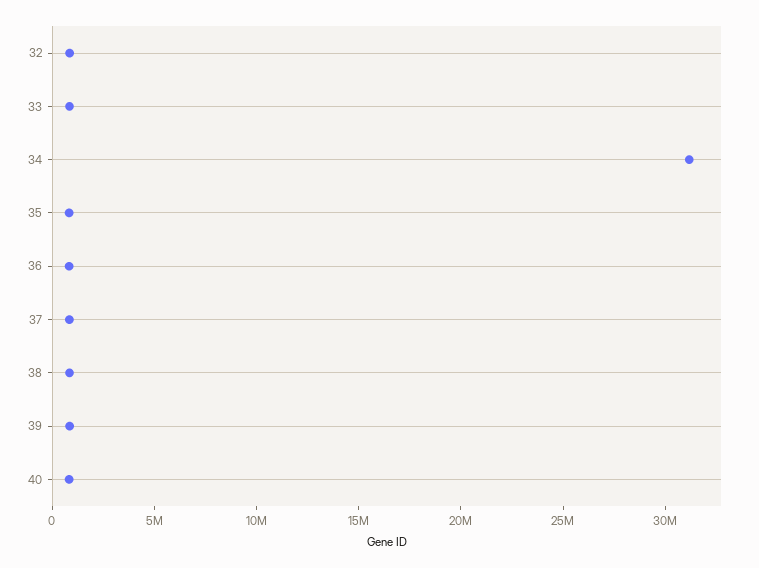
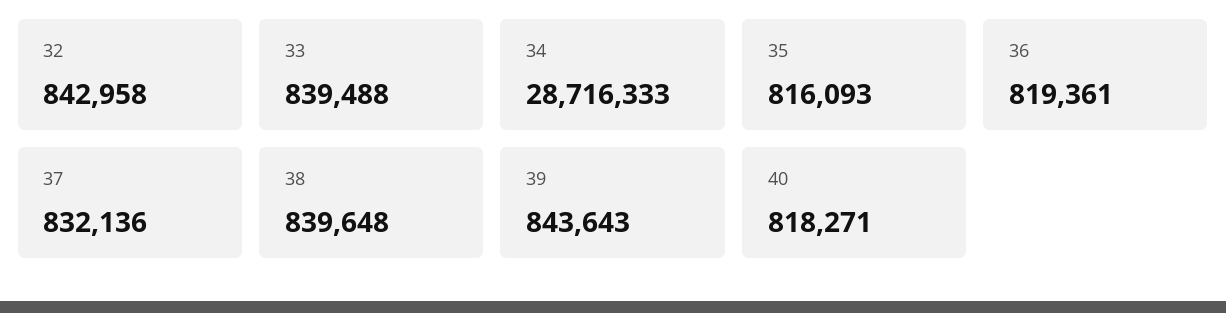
34: 31000000 -> 28716333

